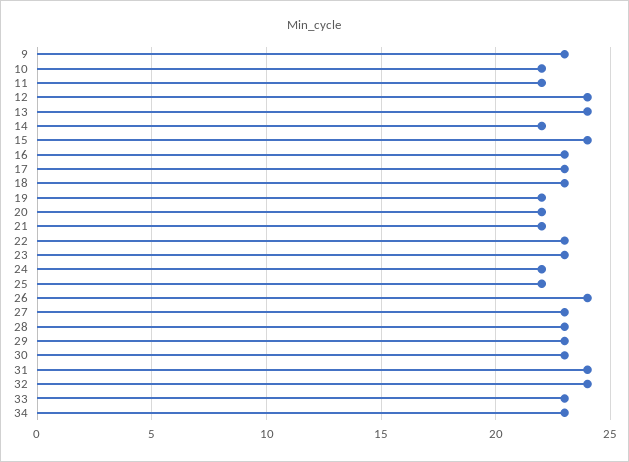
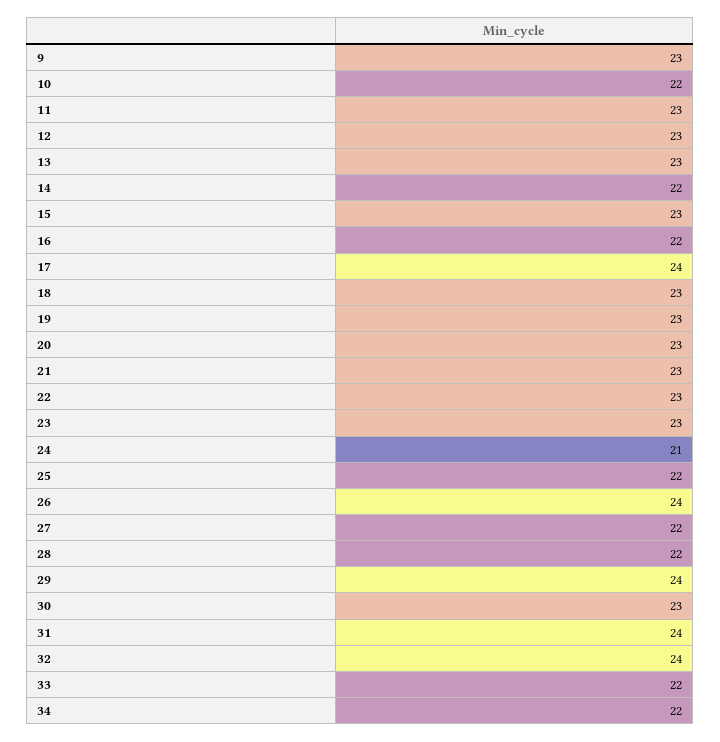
11: 22 -> 23
12: 24 -> 23
13: 24 -> 23
15: 24 -> 23
16: 23 -> 22
17: 23 -> 24
19: 22 -> 23
20: 22 -> 23
21: 22 -> 23
24: 22 -> 21
27: 23 -> 22
28: 23 -> 22
29: 23 -> 24
33: 23 -> 22
34: 23 -> 22

